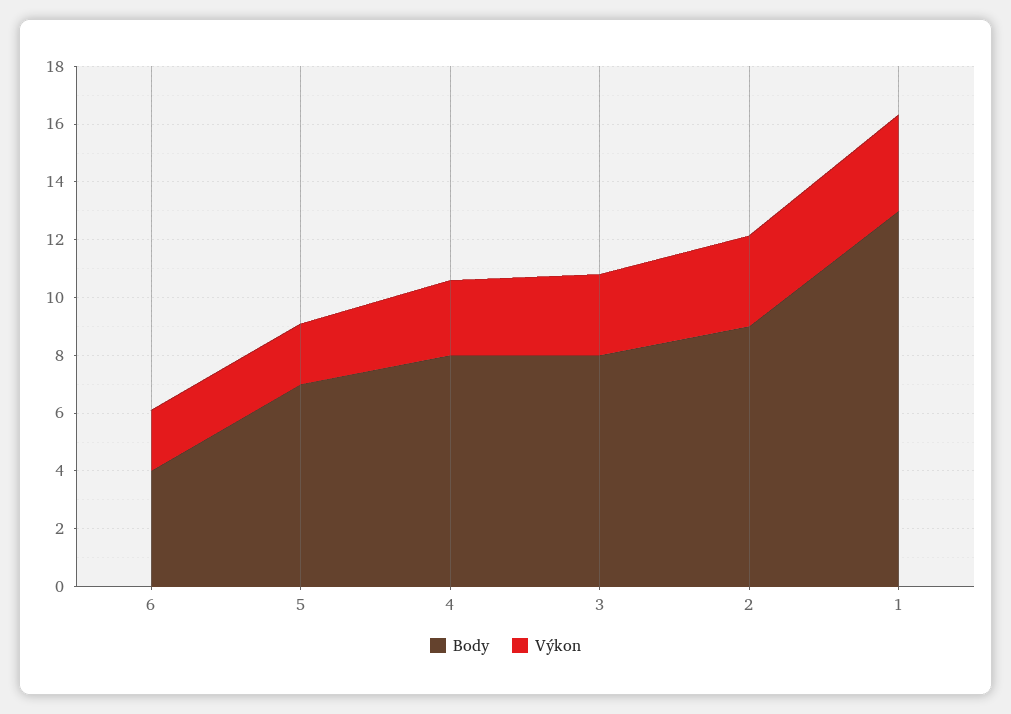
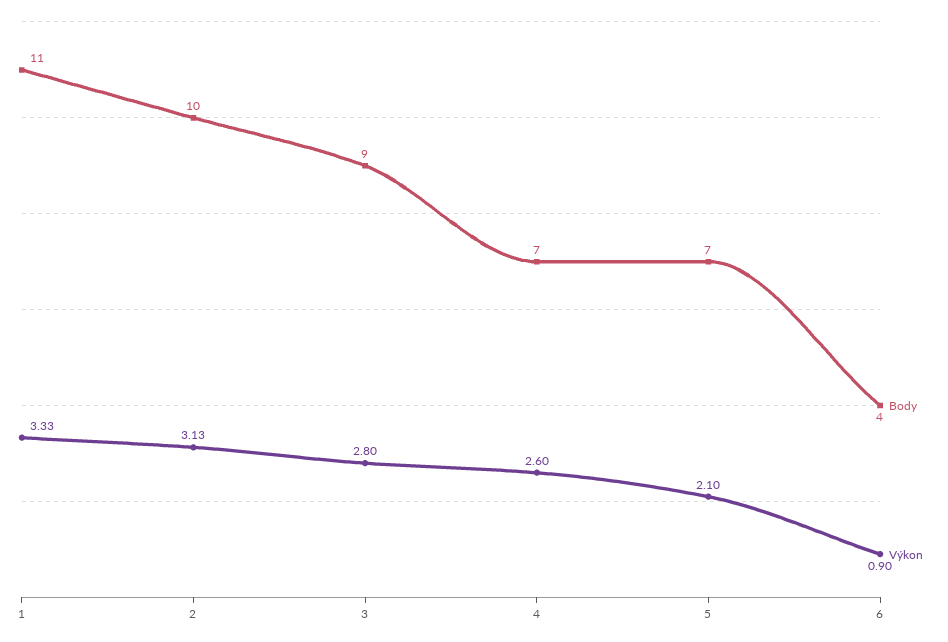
Výkon, 6: 2 -> 0.9
Body, 4: 8 -> 7
Body, 3: 8 -> 9
Body, 2: 9 -> 10
Body, 1: 13 -> 11

